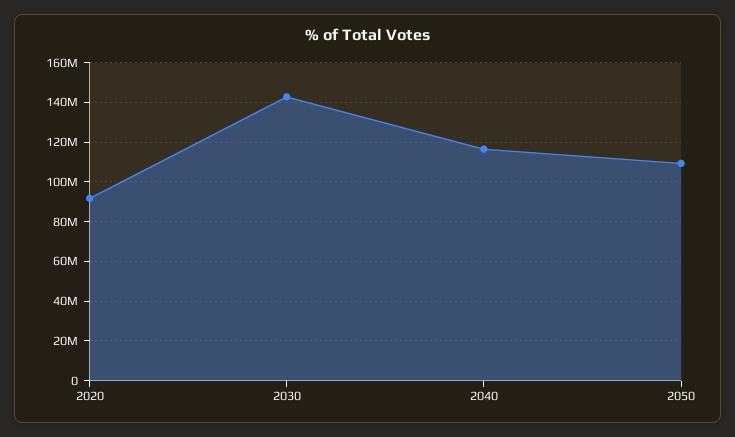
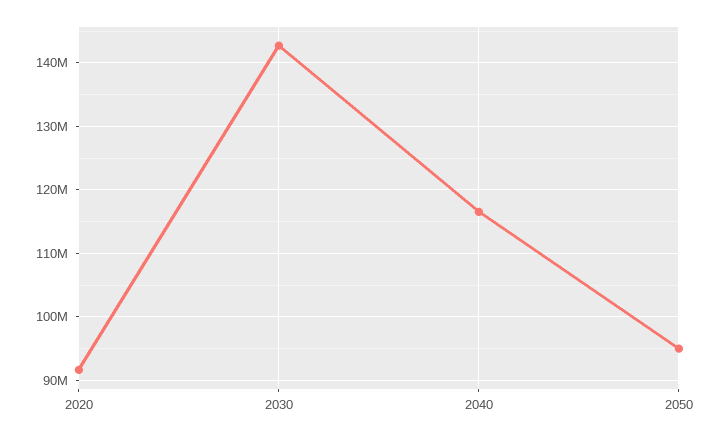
2050: 110000000 -> 95000000

